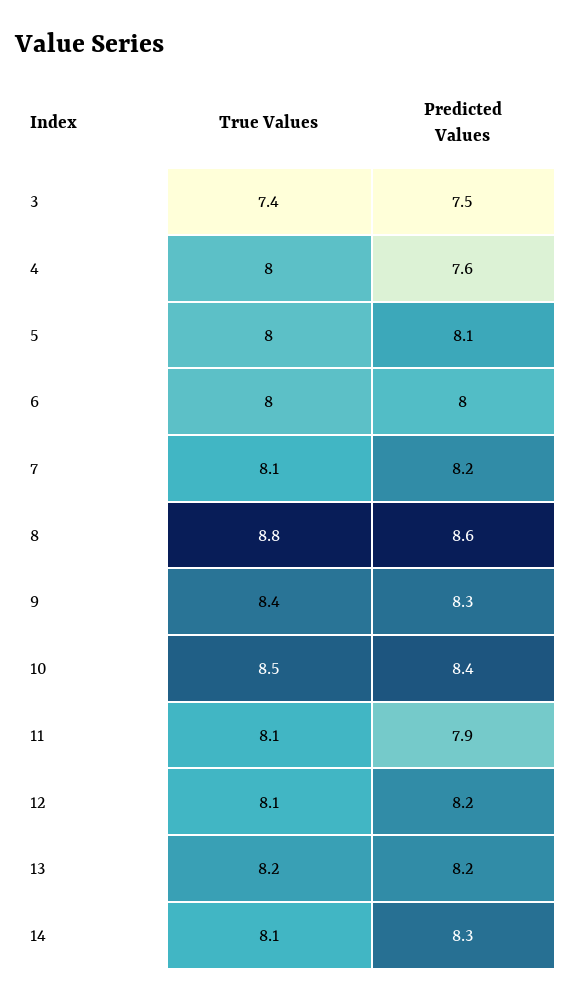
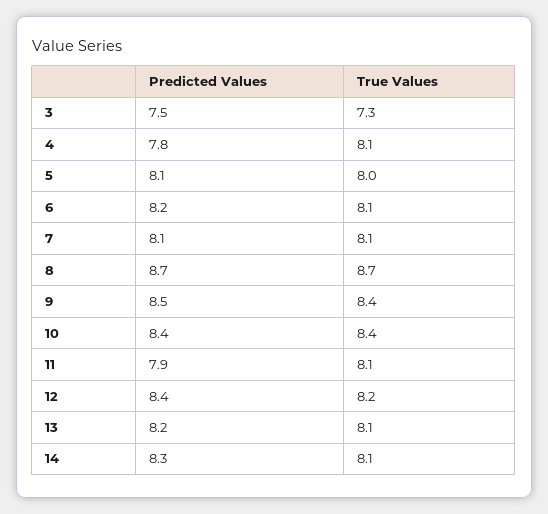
True Values, 3: 7.4 -> 7.3
True Values, 4: 8 -> 8.1
Predicted Values, 4: 7.6 -> 7.8
True Values, 6: 8 -> 8.1
Predicted Values, 6: 8 -> 8.2
Predicted Values, 7: 8.2 -> 8.1
True Values, 8: 8.8 -> 8.7
Predicted Values, 8: 8.6 -> 8.7
Predicted Values, 9: 8.3 -> 8.5
True Values, 10: 8.5 -> 8.4
True Values, 12: 8.1 -> 8.2
Predicted Values, 12: 8.2 -> 8.4
True Values, 13: 8.2 -> 8.1

